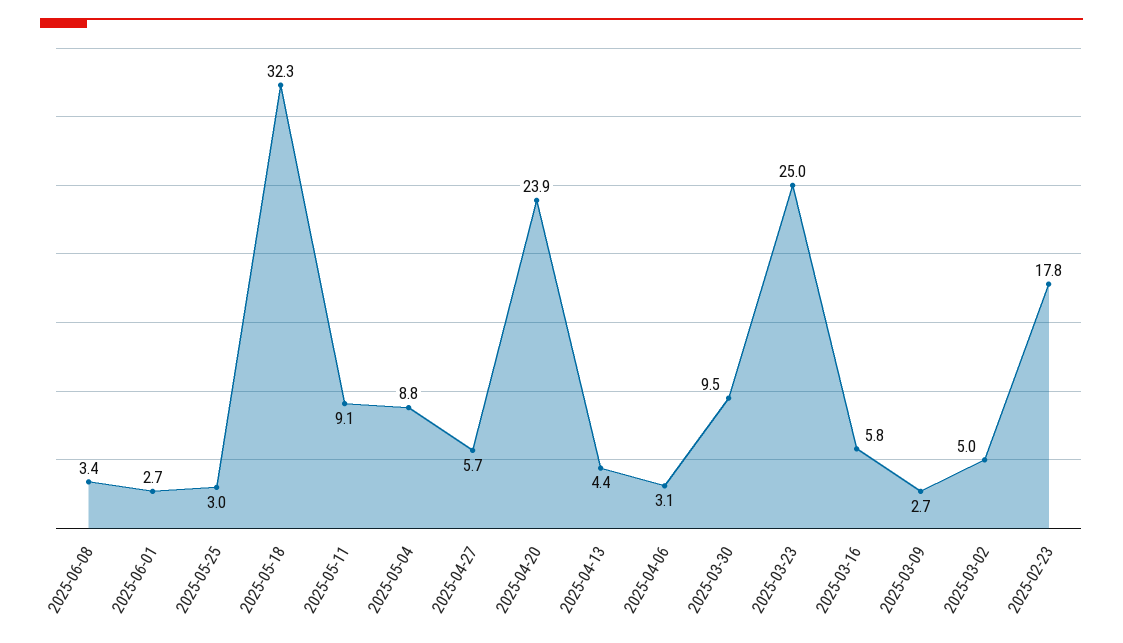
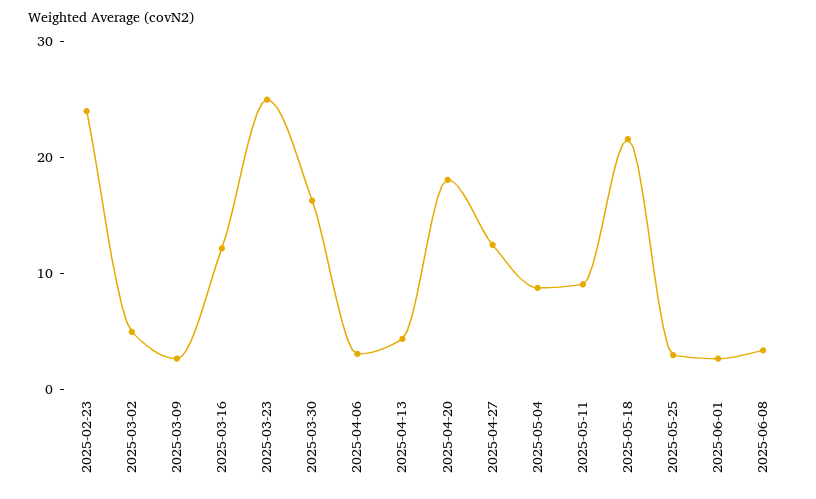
2025-05-18: 32.3 -> 22
2025-04-27: 5.7 -> 12
2025-04-20: 23.9 -> 18
2025-03-30: 9.5 -> 16
2025-03-16: 5.8 -> 12
2025-02-23: 17.8 -> 24

